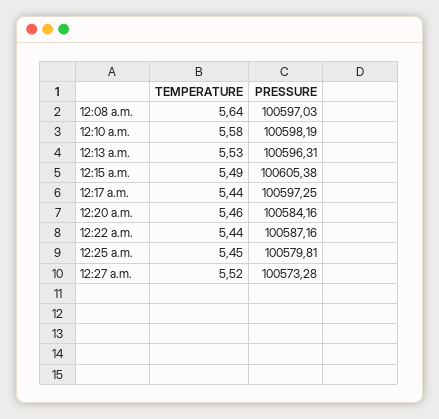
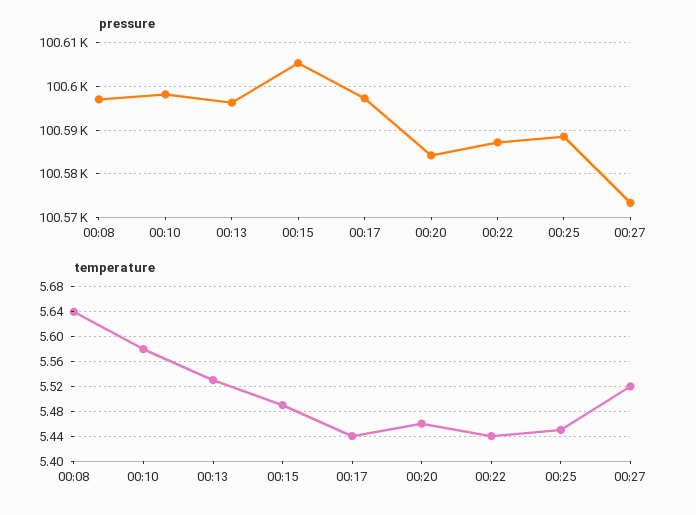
PRESSURE, 12:25 a.m.: 100579.81 -> 100588

